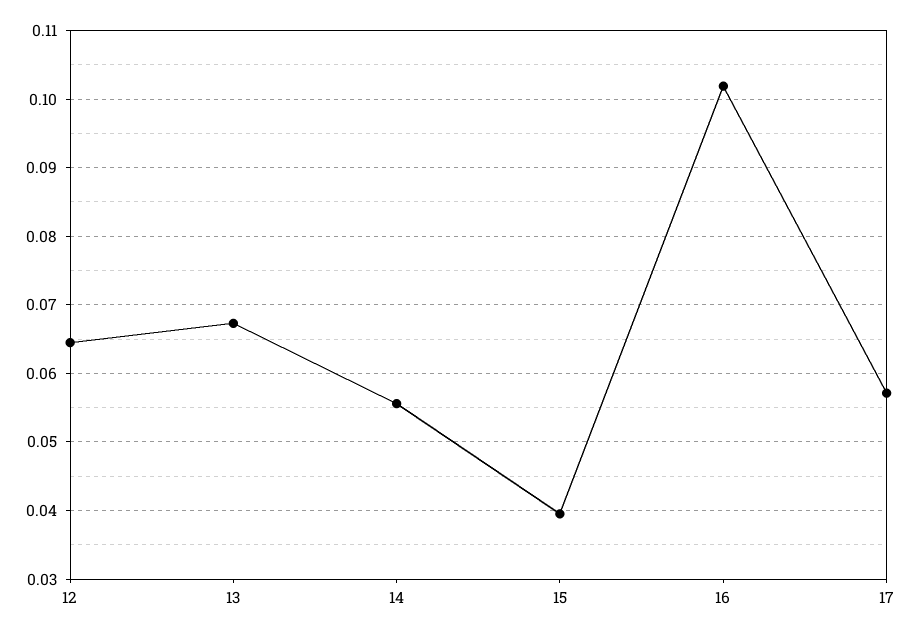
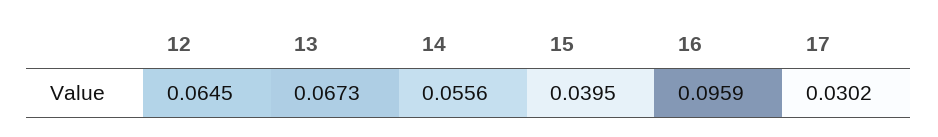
16: 0.102 -> 0.0959
17: 0.057 -> 0.0302

